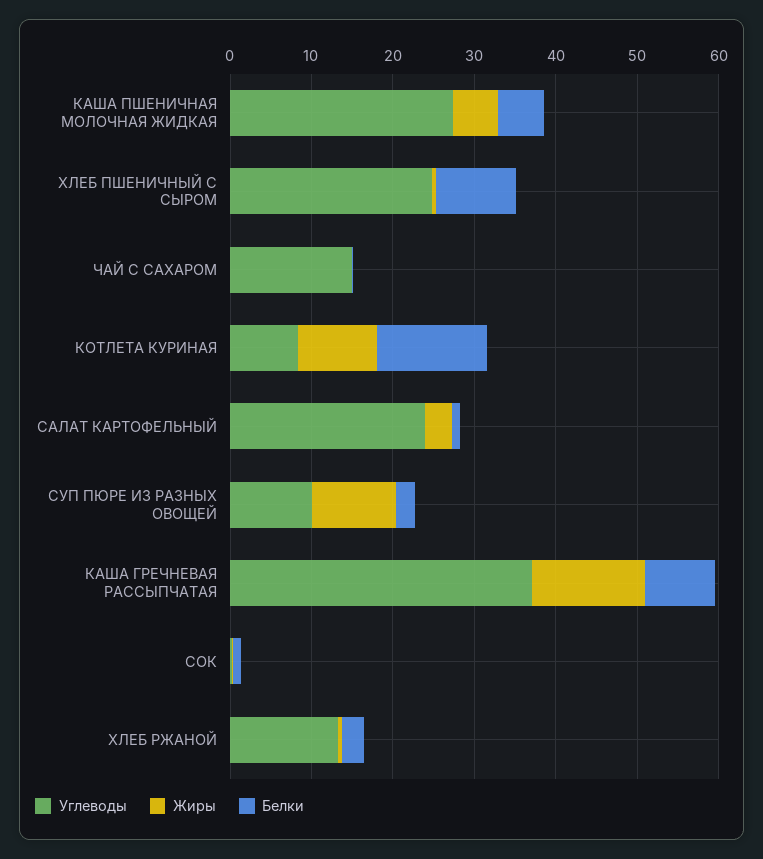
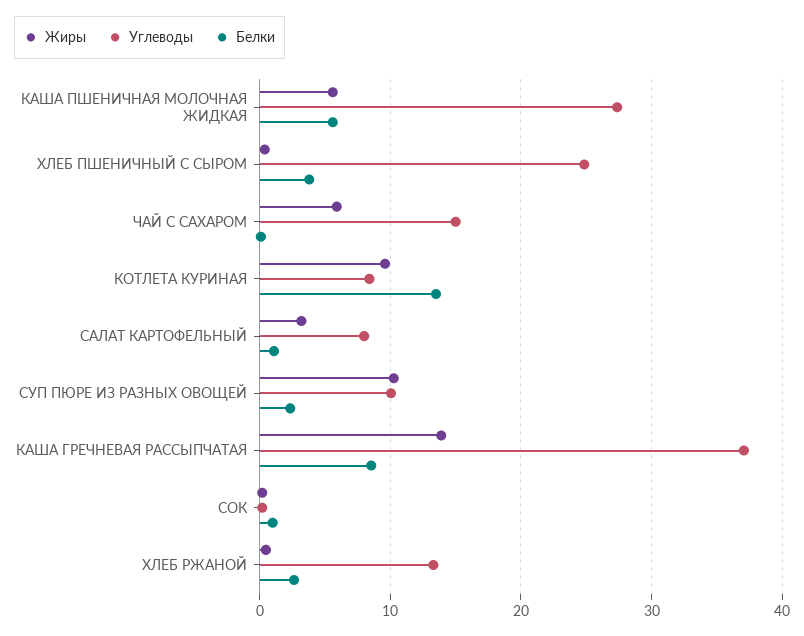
Белки, ХЛЕБ ПШЕНИЧНЫЙ С СЫРОМ: 10 -> 4
Жиры, ЧАЙ С САХАРОМ: 0 -> 6
Углеводы, САЛАТ КАРТОФЕЛЬНЫЙ: 24 -> 8

